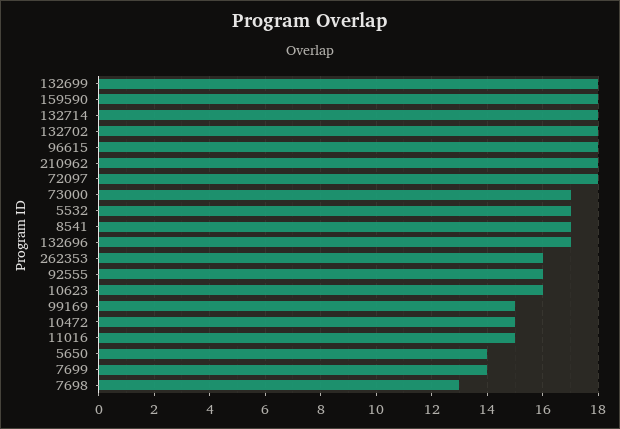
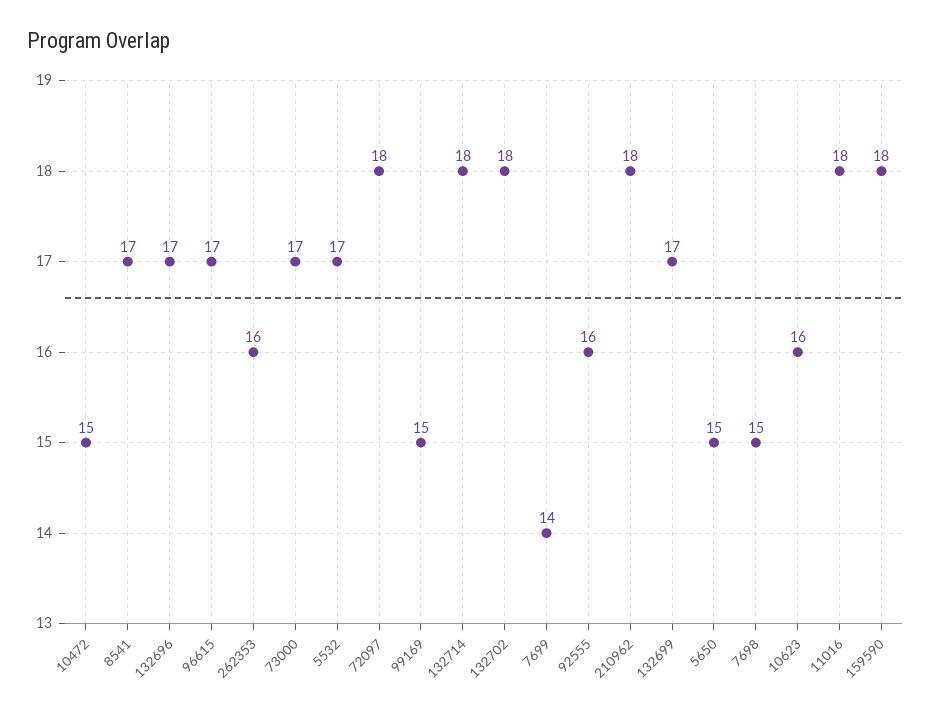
132699: 18 -> 17
96615: 18 -> 17
11016: 15 -> 18
5650: 14 -> 15
7698: 13 -> 15

